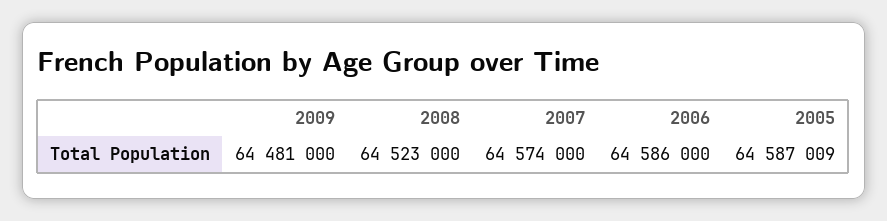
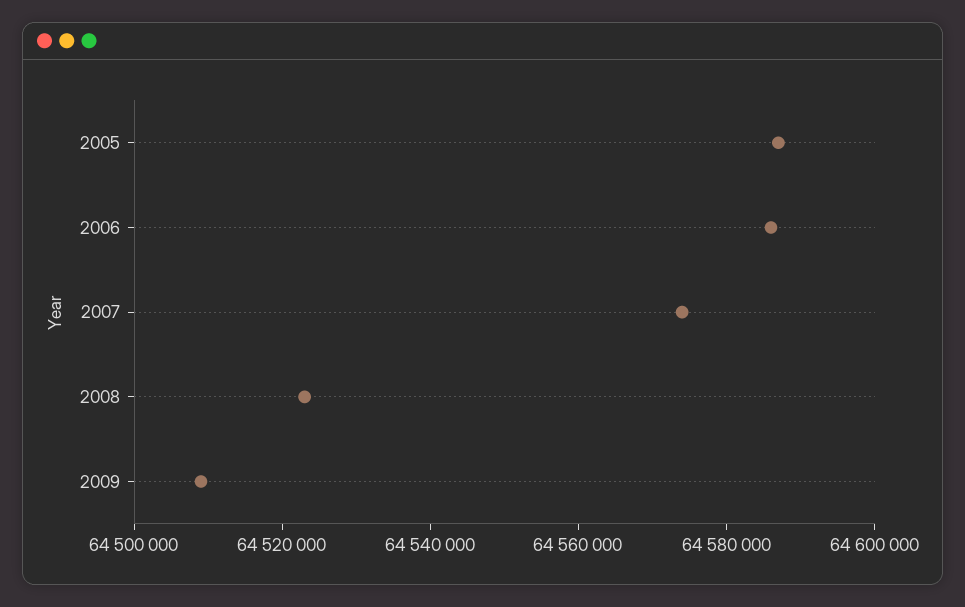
2009: 64481000 -> 64510000

